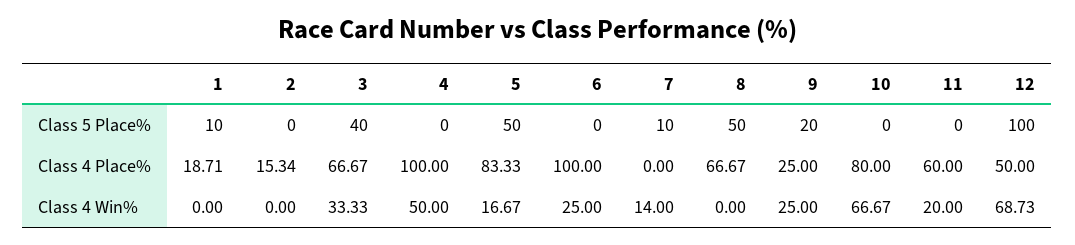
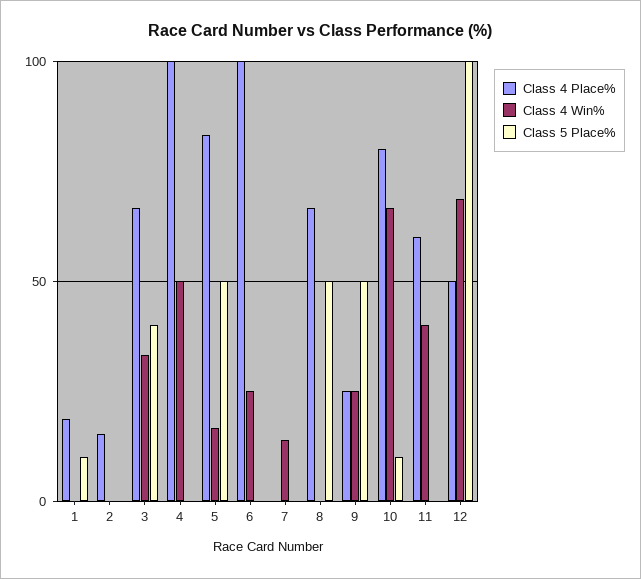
Class 5 Place%, 7: 10 -> 0
Class 5 Place%, 9: 20 -> 50
Class 5 Place%, 10: 0 -> 10
Class 4 Win%, 11: 20 -> 40

